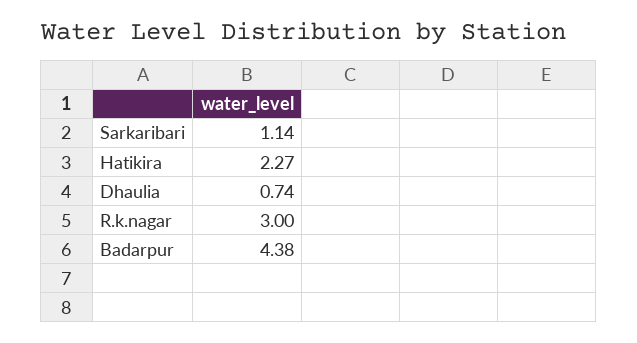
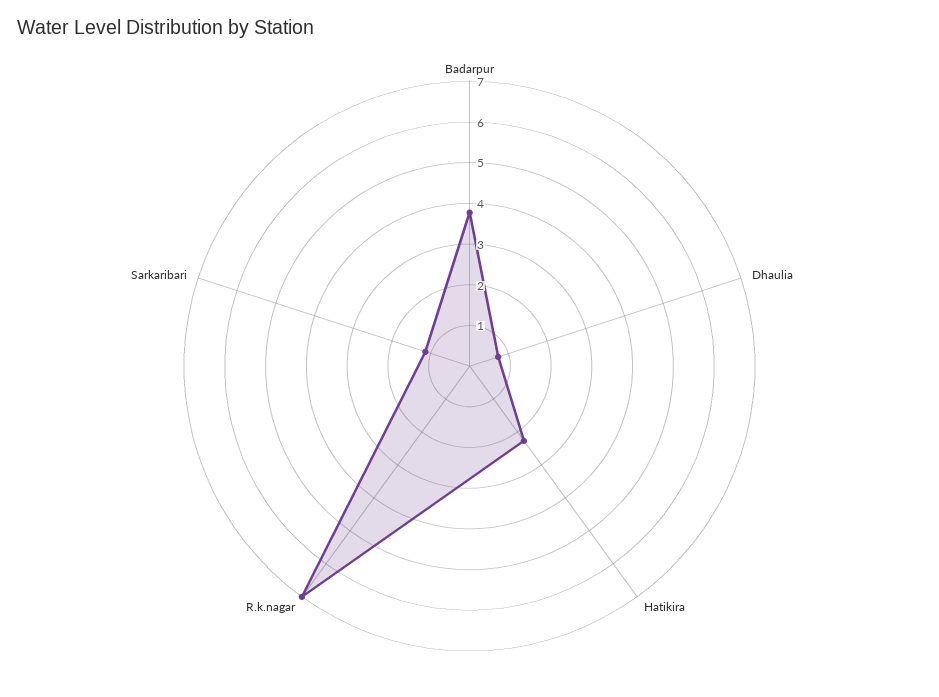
R.k.nagar: 3 -> 7
Badarpur: 4.38 -> 3.8

